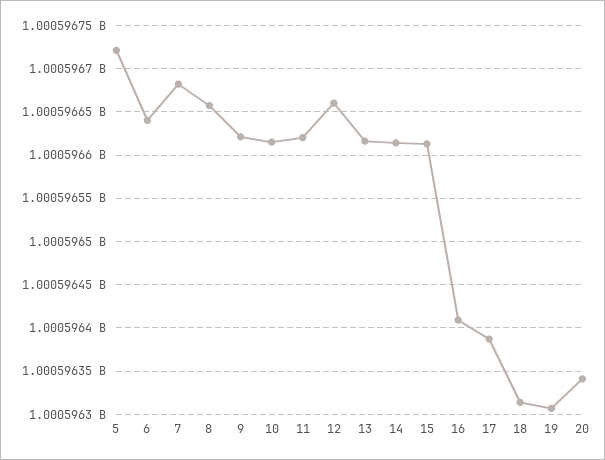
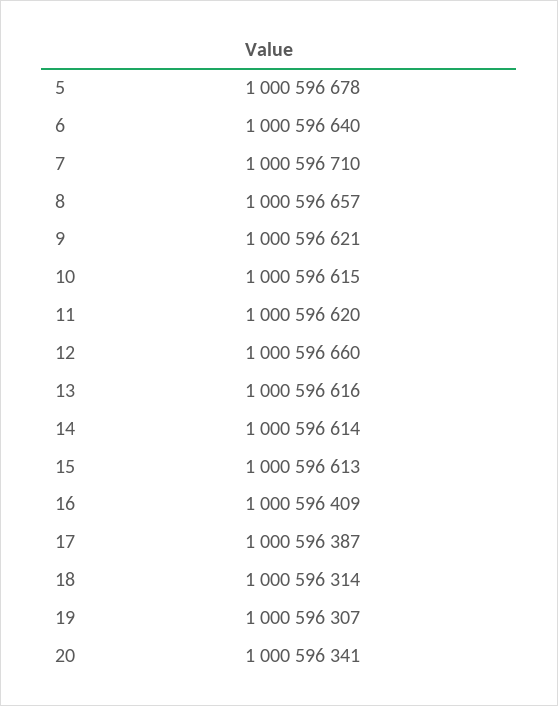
5: 1000596720 -> 1000596678
7: 1000596680 -> 1000596710

